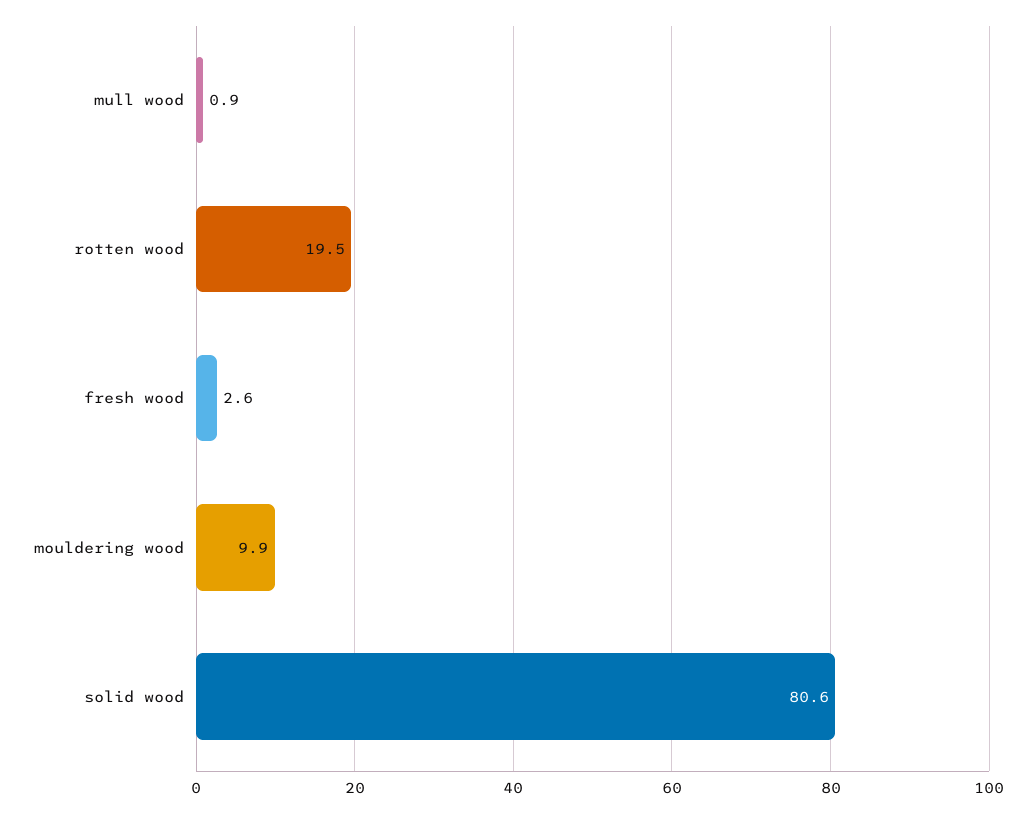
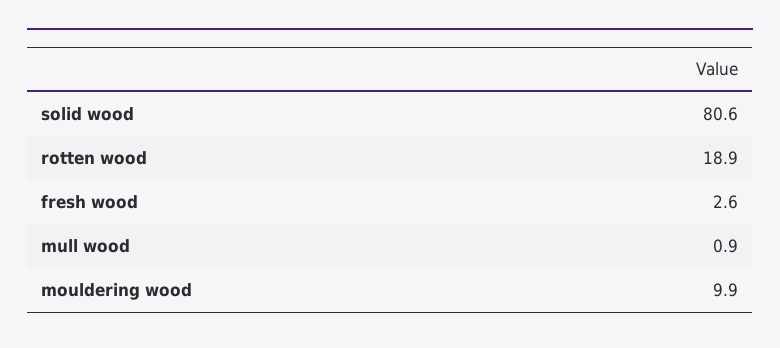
rotten wood: 19.5 -> 18.9

